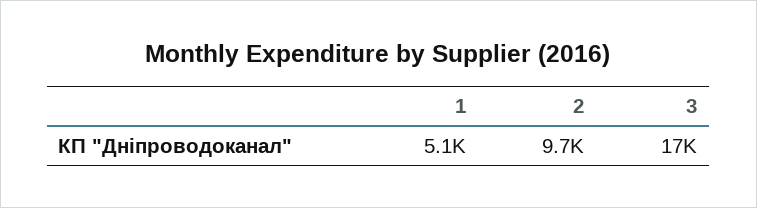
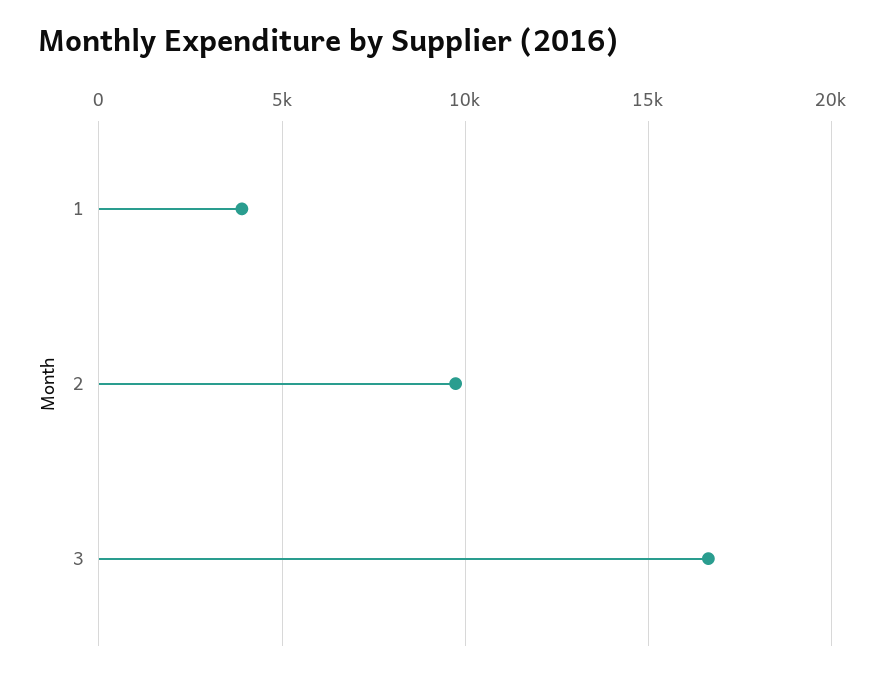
1: 5100 -> 4000

